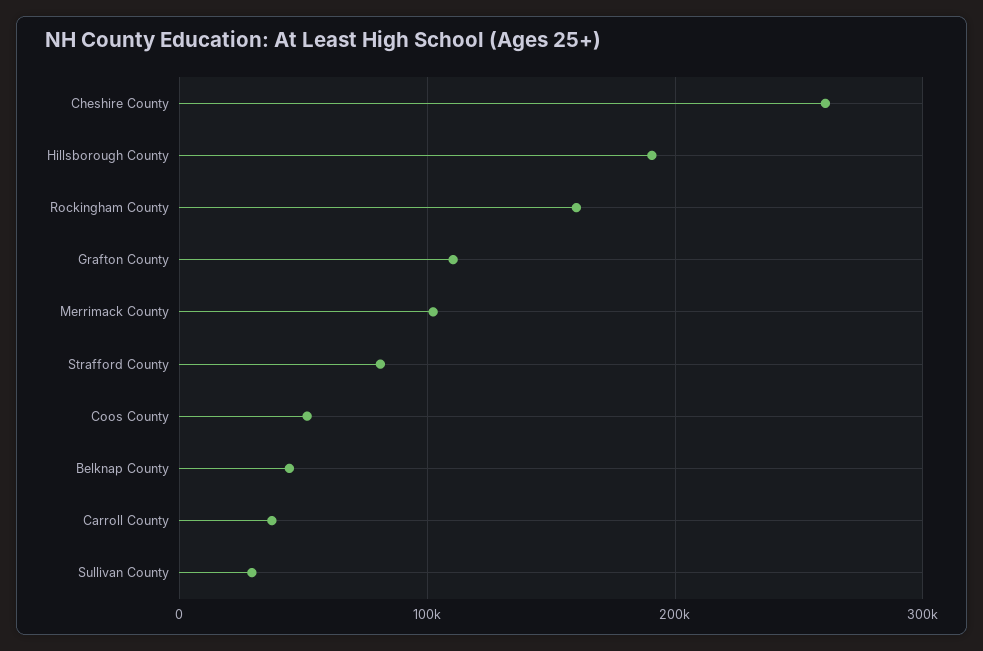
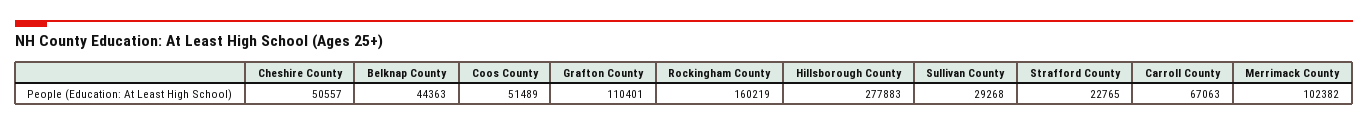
Cheshire County: 260000 -> 50557
Hillsborough County: 190000 -> 277883
Strafford County: 80000 -> 22765
Carroll County: 40000 -> 67063

